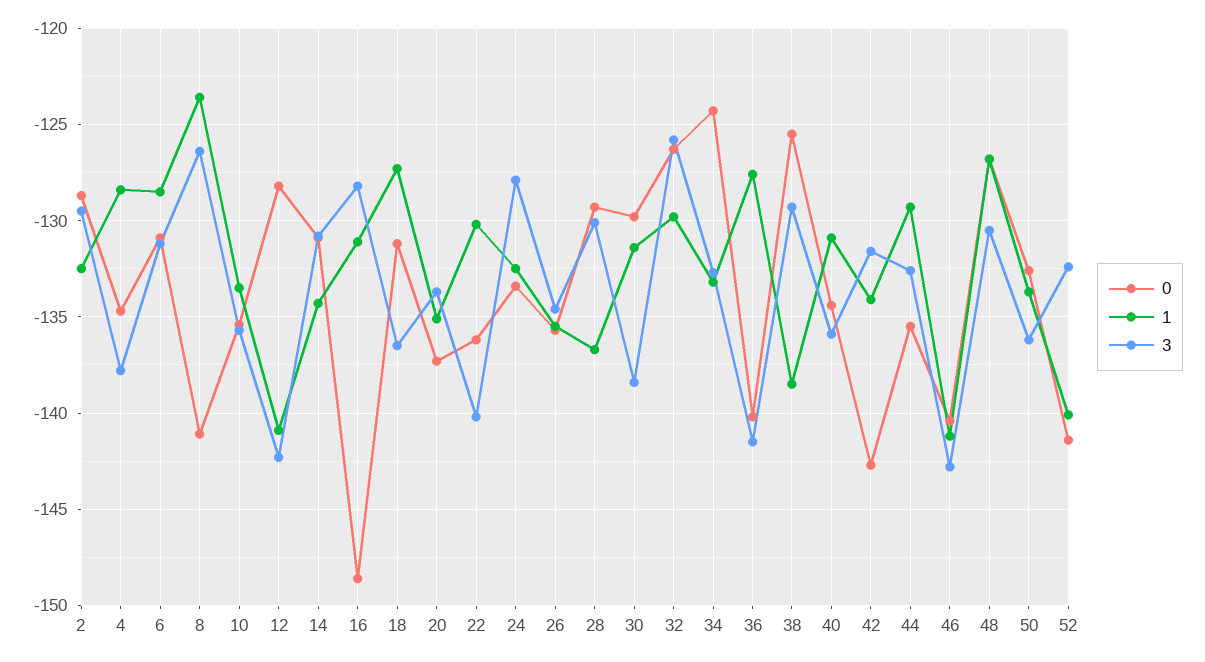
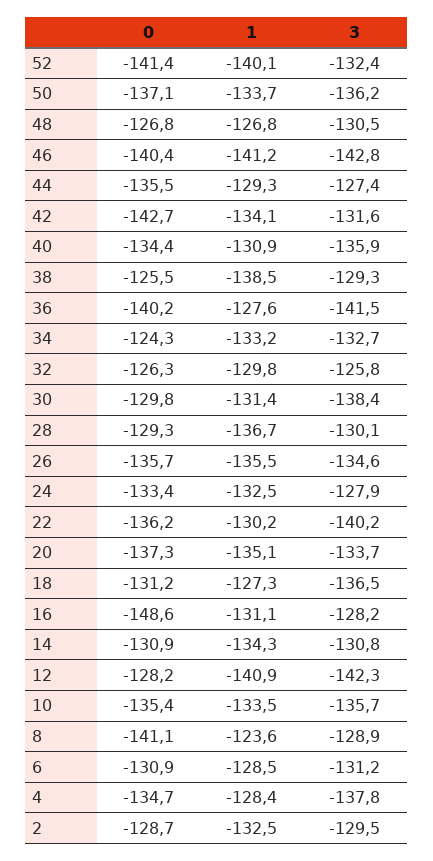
3, 8: -126.5 -> -128.9
3, 44: -132.5 -> -127.4
0, 50: -132.5 -> -137.1

